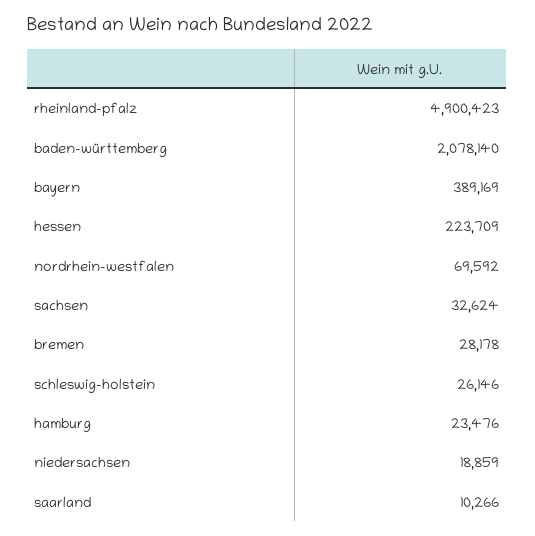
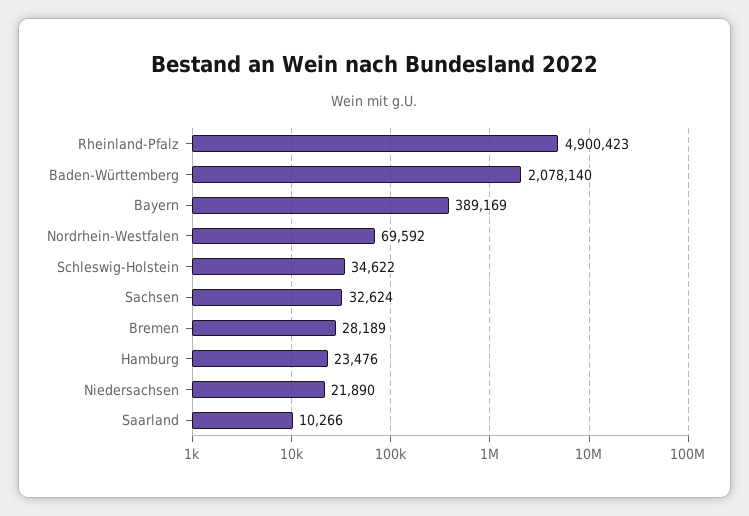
hessen: 223709 -> none
bremen: 28178 -> 28189
schleswig-holstein: 26146 -> 34622
niedersachsen: 18859 -> 21890

